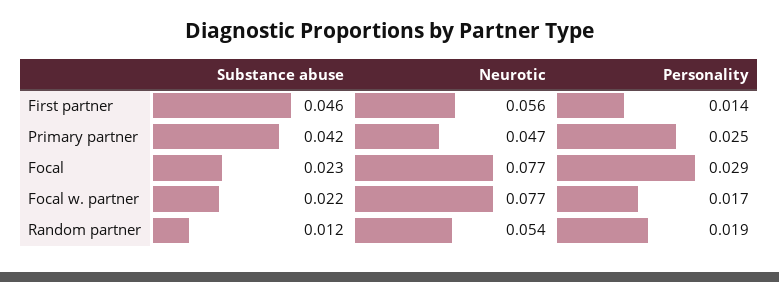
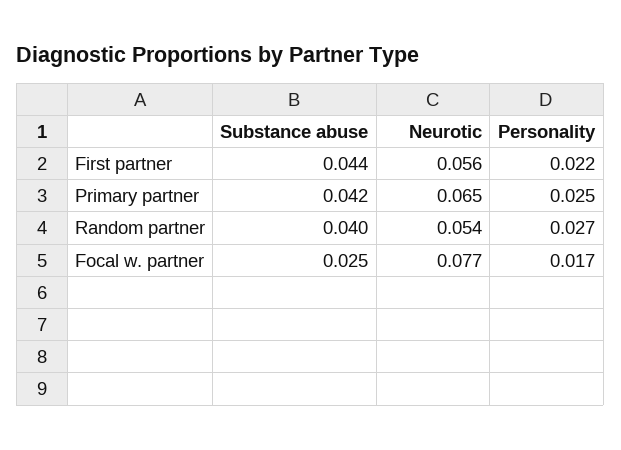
Substance abuse, First partner: 0.046 -> 0.044
Personality, First partner: 0.014 -> 0.022
Neurotic, Primary partner: 0.047 -> 0.065
Substance abuse, Focal: 0.023 -> none
Neurotic, Focal: 0.077 -> none
Personality, Focal: 0.029 -> none
Substance abuse, Focal w. partner: 0.022 -> 0.025
Substance abuse, Random partner: 0.012 -> 0.04
Personality, Random partner: 0.019 -> 0.027

